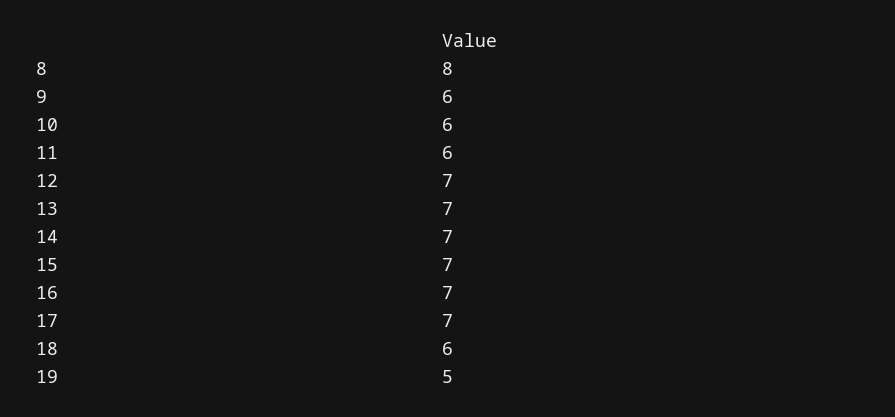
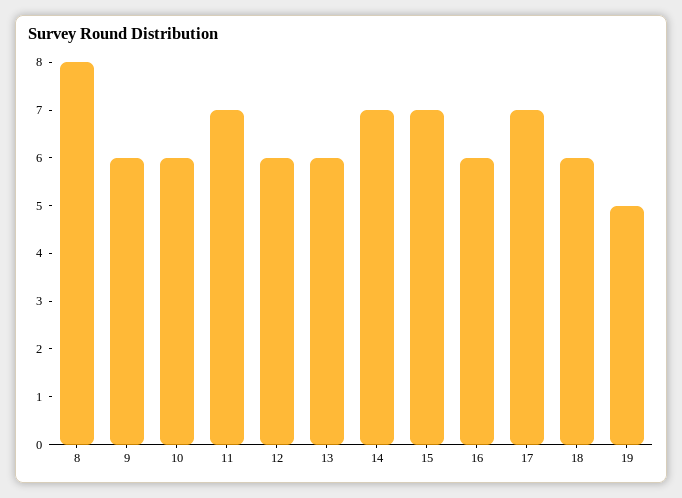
11: 6 -> 7
12: 7 -> 6
13: 7 -> 6
16: 7 -> 6

